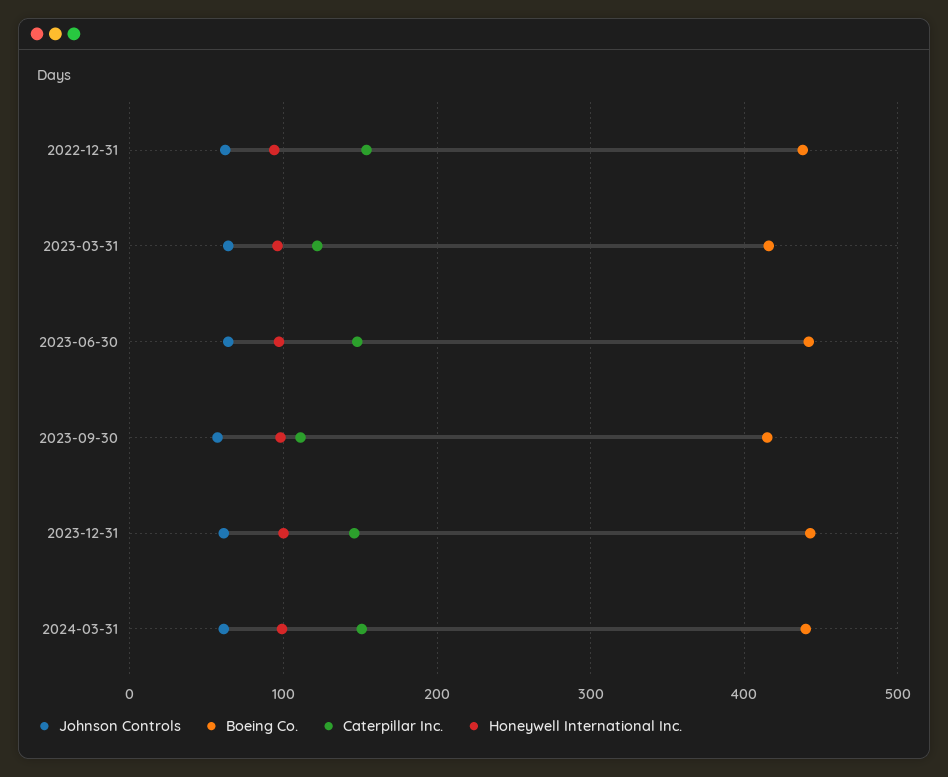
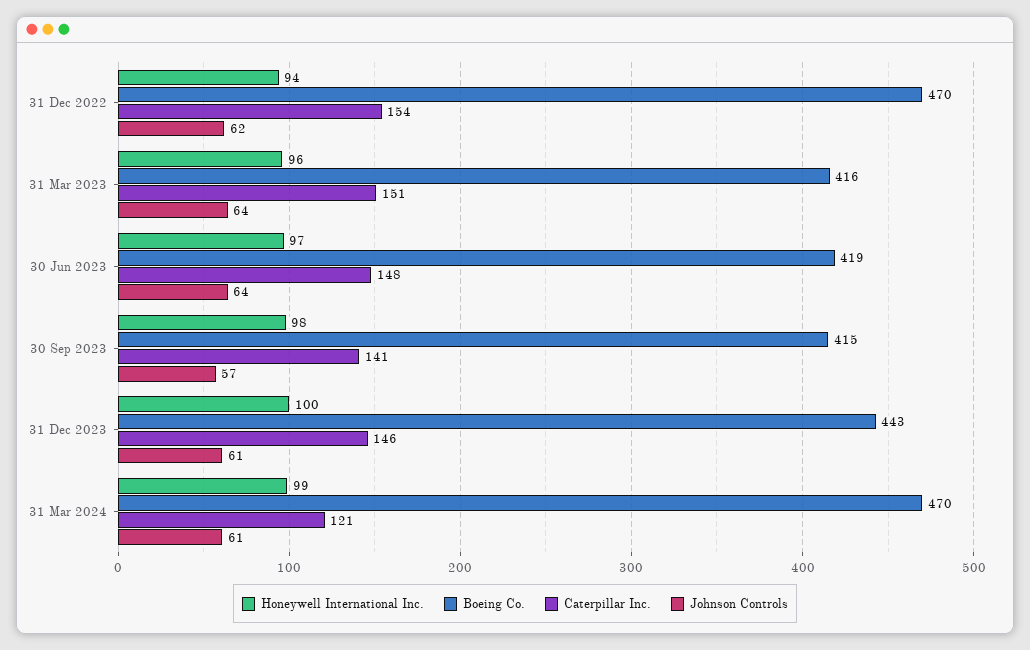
Boeing Co., 2022-12-31: 440 -> 470
Caterpillar Inc., 2023-03-31: 120 -> 151
Boeing Co., 2023-06-30: 440 -> 419
Caterpillar Inc., 2023-09-30: 110 -> 141
Boeing Co., 2024-03-31: 440 -> 470
Caterpillar Inc., 2024-03-31: 150 -> 121

